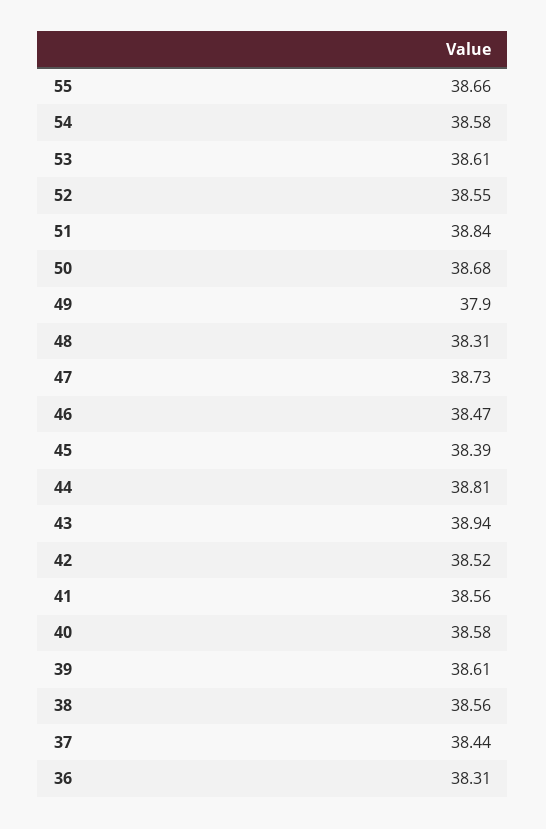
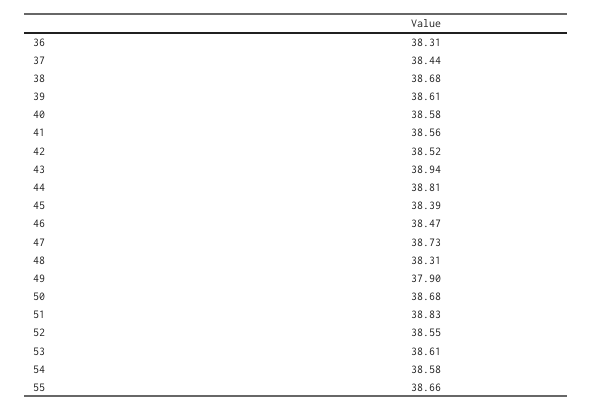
51: 38.84 -> 38.83
38: 38.56 -> 38.68

